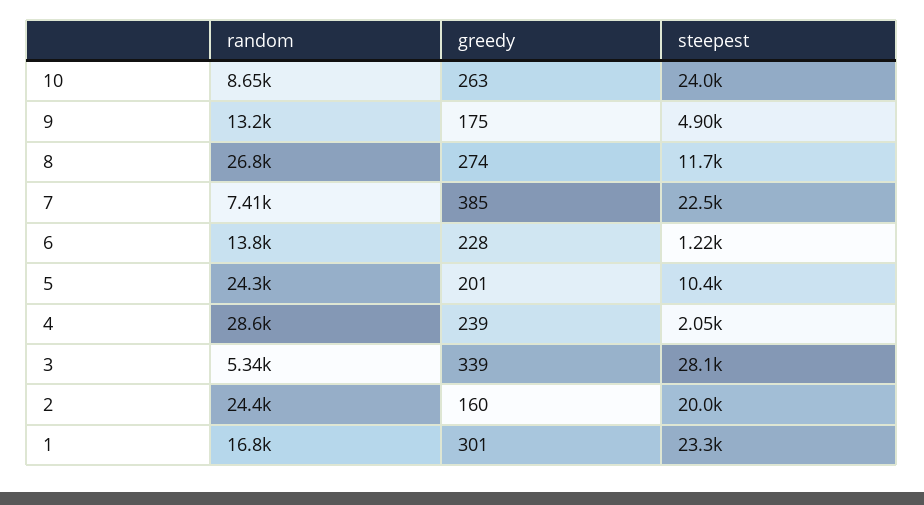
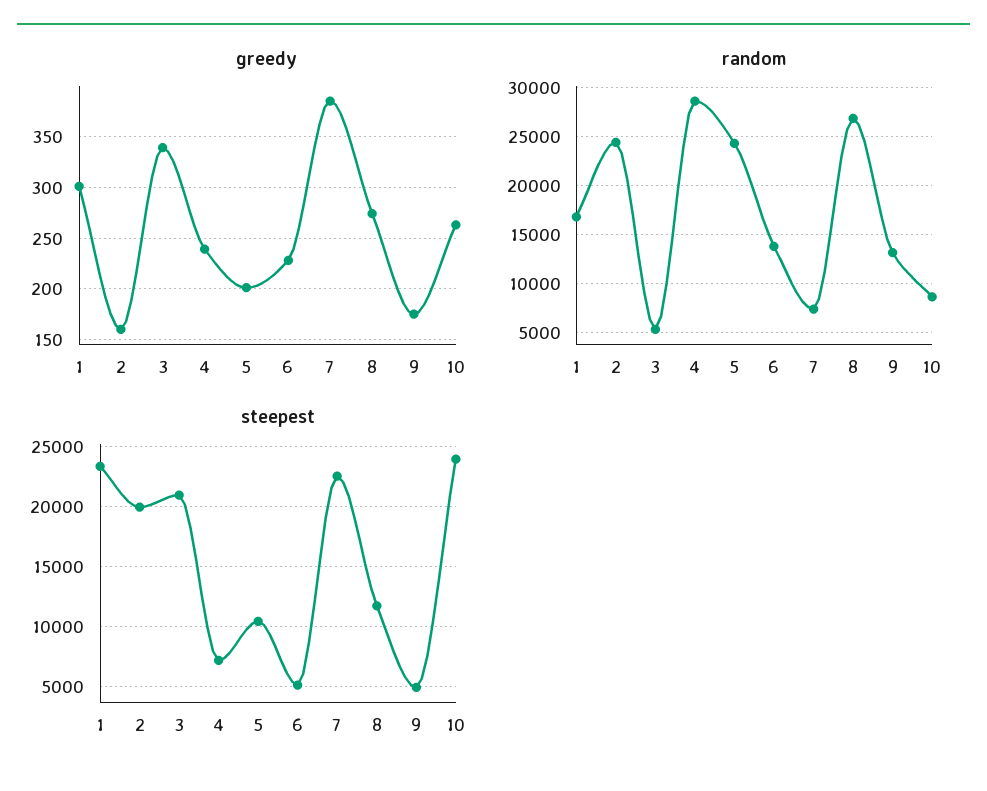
steepest, 6: 1220 -> 5000
steepest, 4: 2050 -> 7000
steepest, 3: 28100 -> 21000

